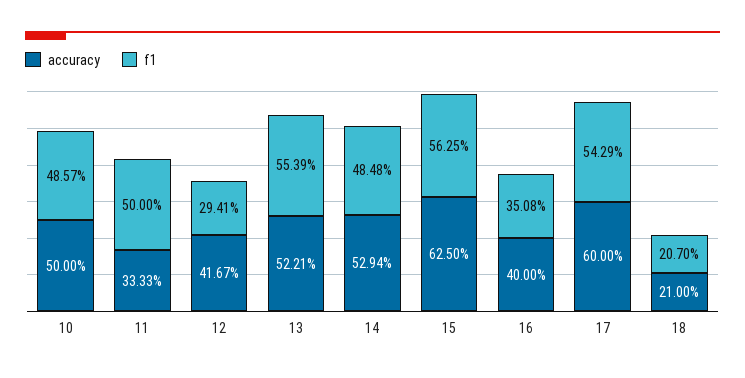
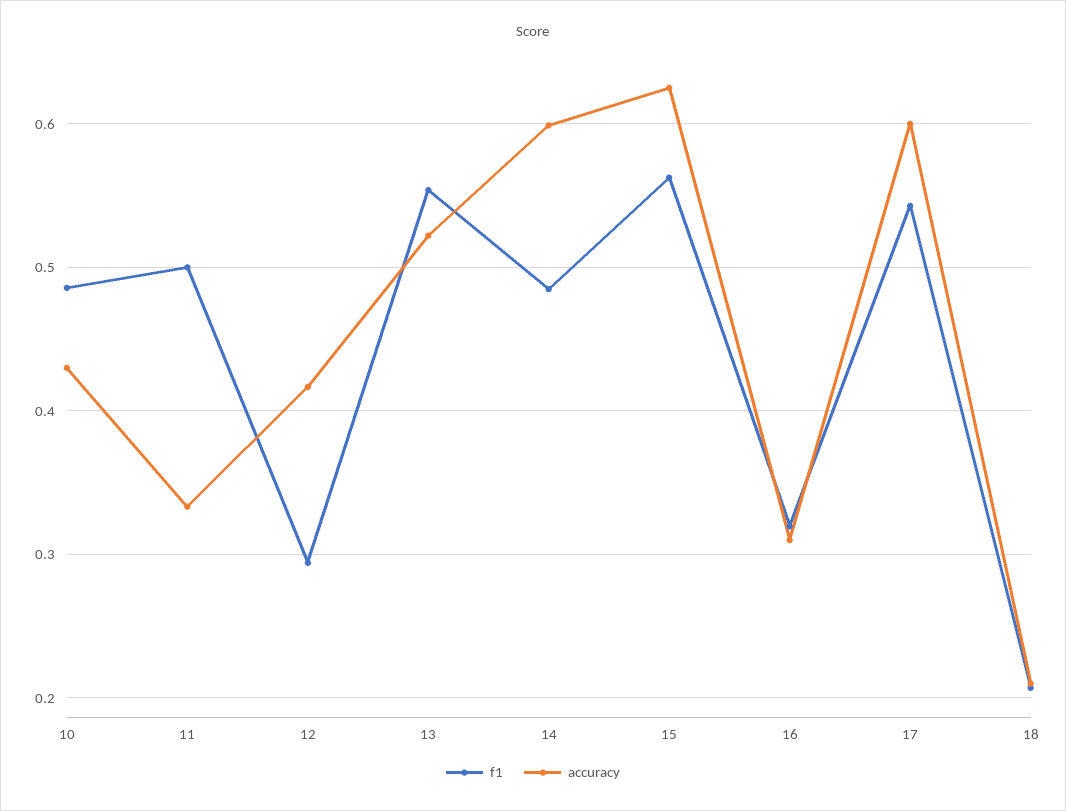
accuracy, 10: 0.5 -> 0.43
accuracy, 14: 0.5294 -> 0.6
accuracy, 16: 0.4 -> 0.31
f1, 16: 0.3508 -> 0.32

